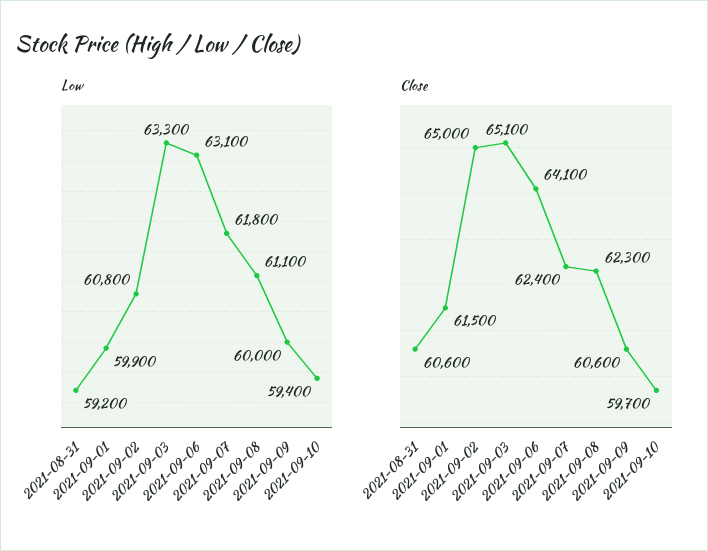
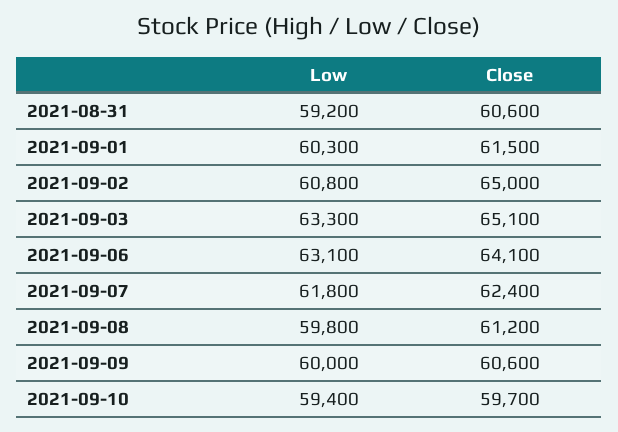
Low, 2021-09-01: 59900 -> 60300
Low, 2021-09-08: 61100 -> 59800
Close, 2021-09-08: 62300 -> 61200

